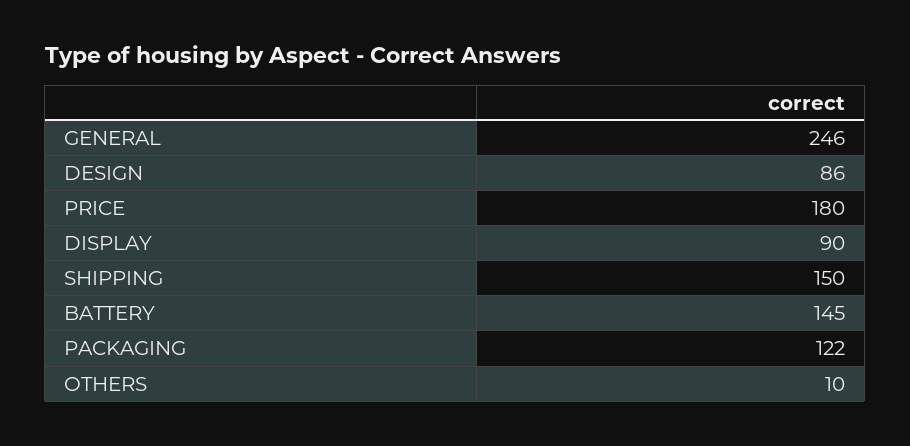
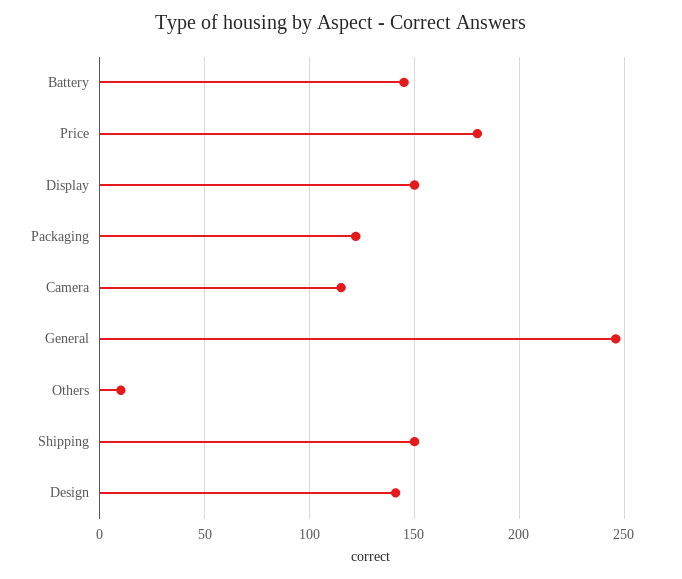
DESIGN: 86 -> 140
DISPLAY: 90 -> 150
Camera: none -> 115

